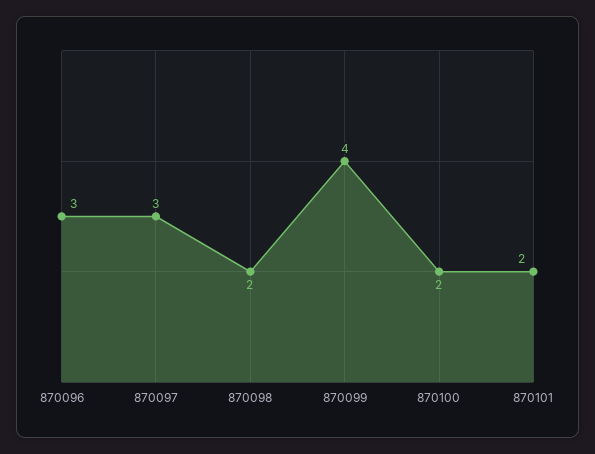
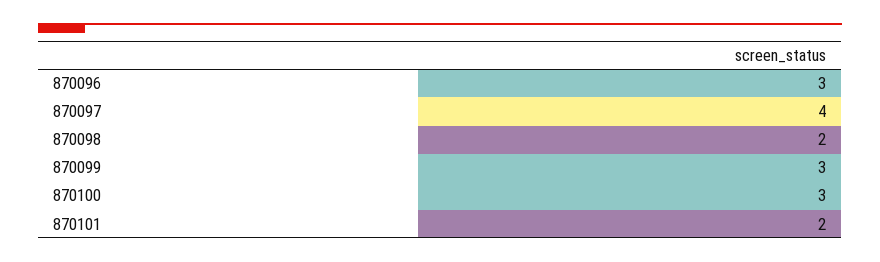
870097: 3 -> 4
870099: 4 -> 3
870100: 2 -> 3

